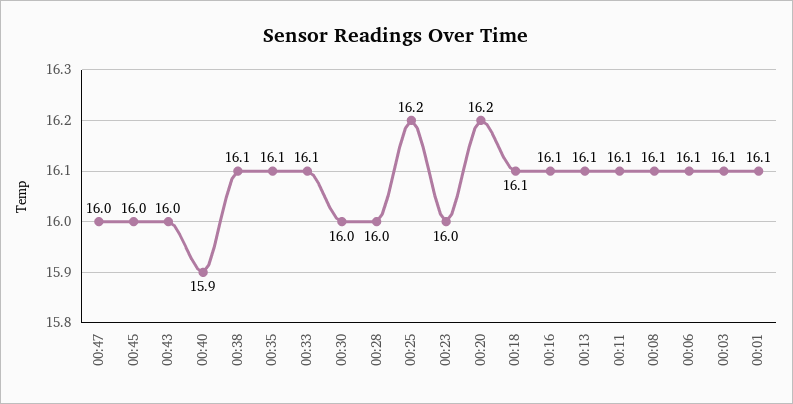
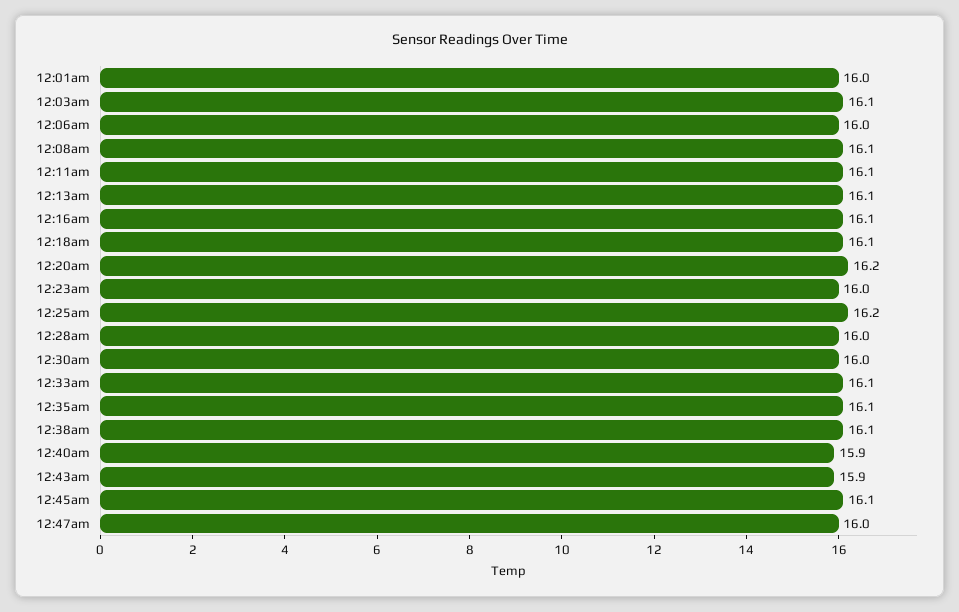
00:45: 16 -> 16.1
00:43: 16 -> 15.9
00:06: 16.1 -> 16
00:01: 16.1 -> 16

